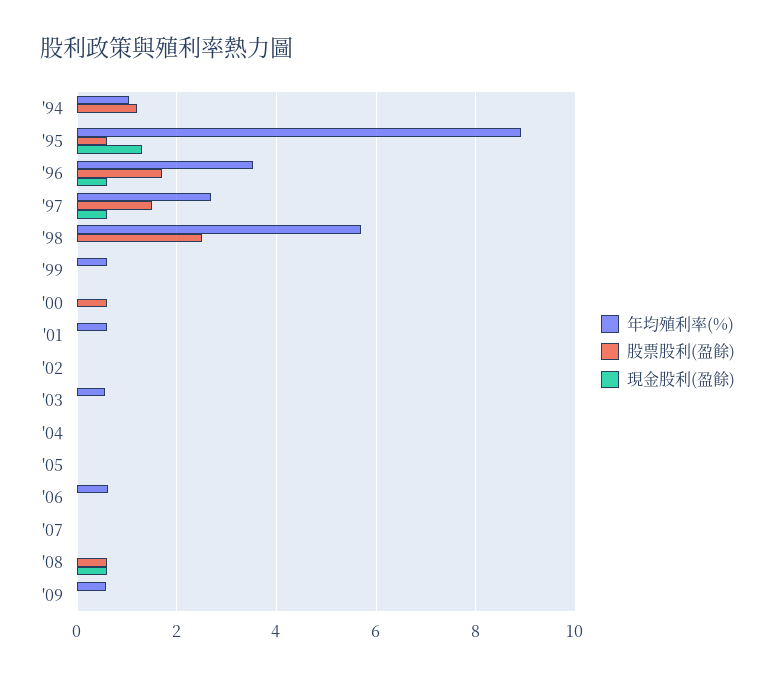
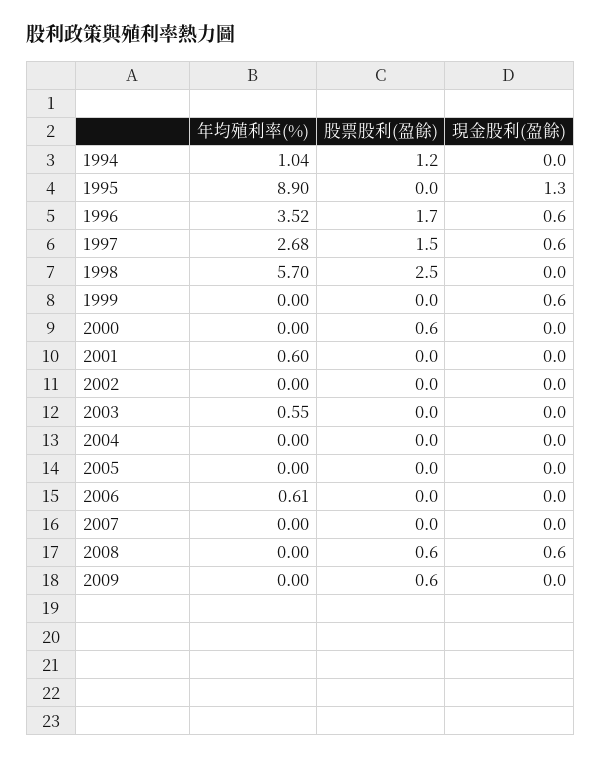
股票股利(盈餘), '95: 0.6 -> 0
年均殖利率(%), '99: 0.6 -> 0
現金股利(盈餘), '99: 0 -> 0.6
年均殖利率(%), '09: 0.6 -> 0
股票股利(盈餘), '09: 0 -> 0.6

